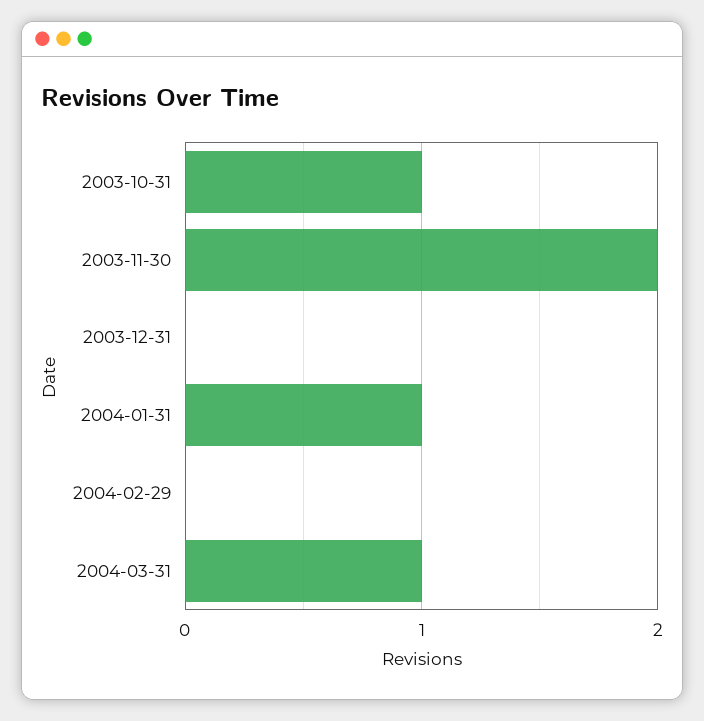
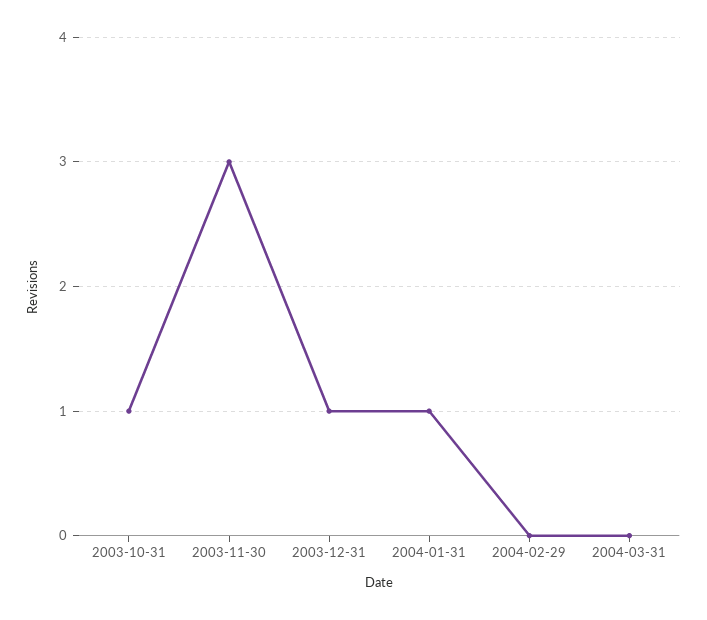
2003-11-30: 2 -> 3
2003-12-31: 0 -> 1
2004-03-31: 1 -> 0

